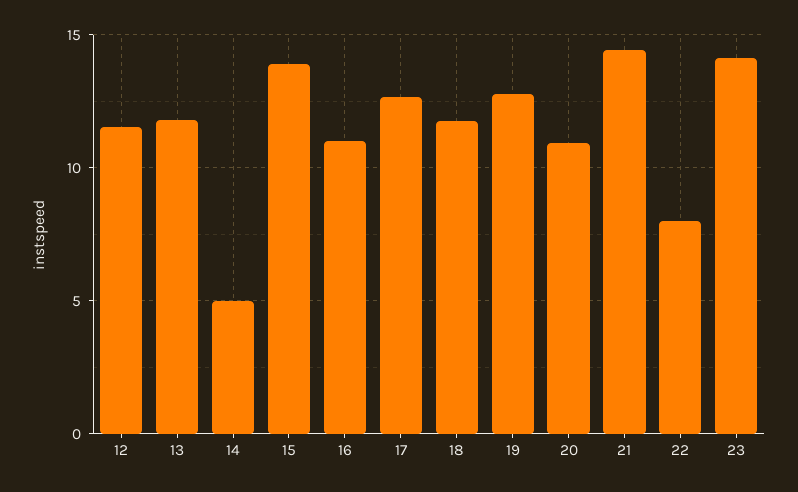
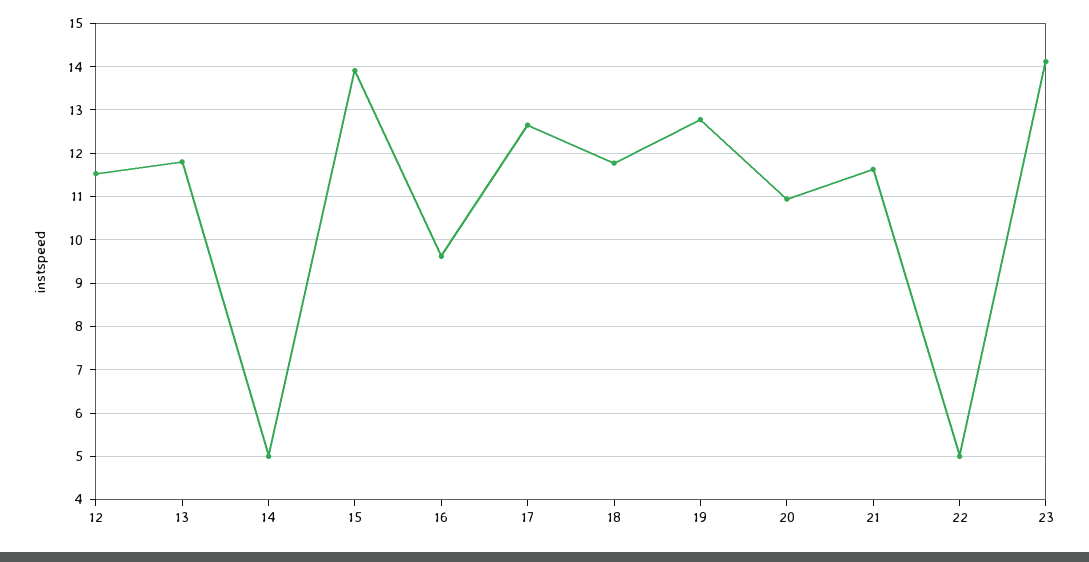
16: 11 -> 9.6
21: 14.5 -> 11.6
22: 8 -> 5

